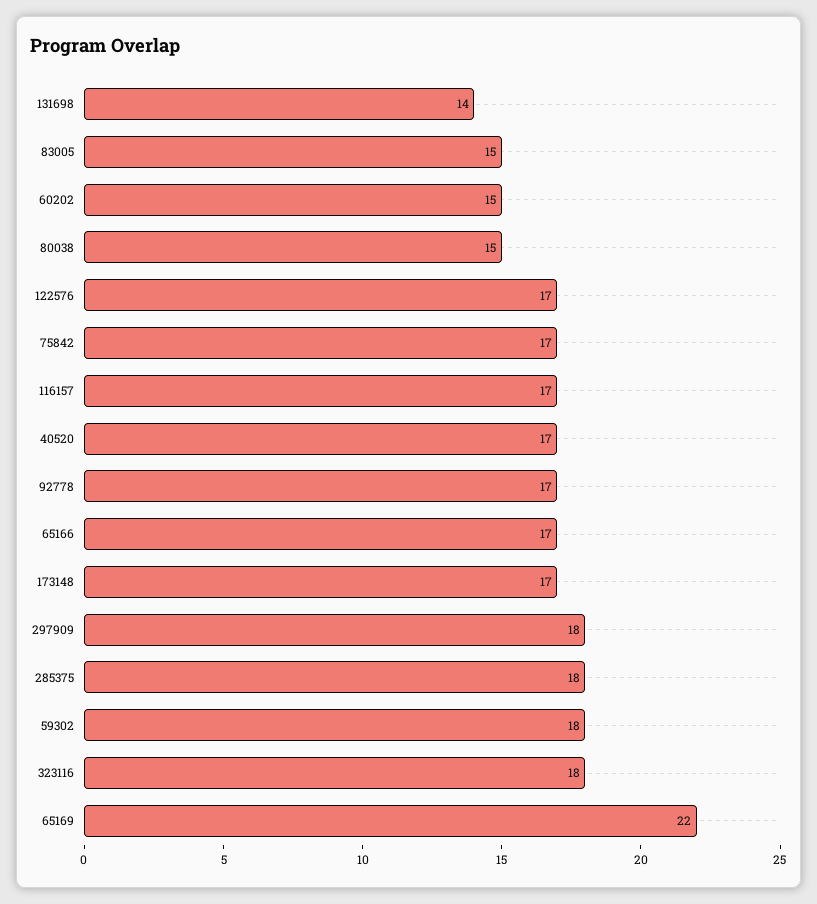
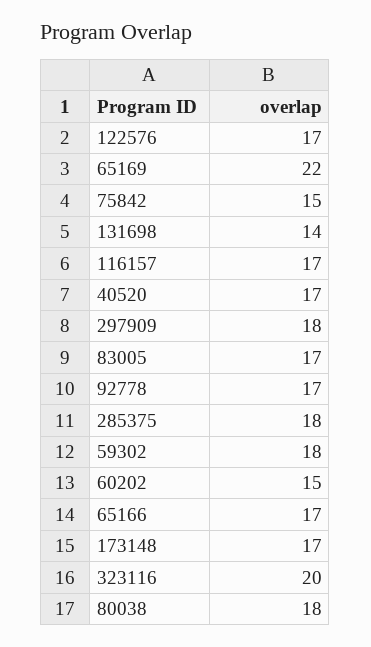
83005: 15 -> 17
80038: 15 -> 18
75842: 17 -> 15
323116: 18 -> 20

